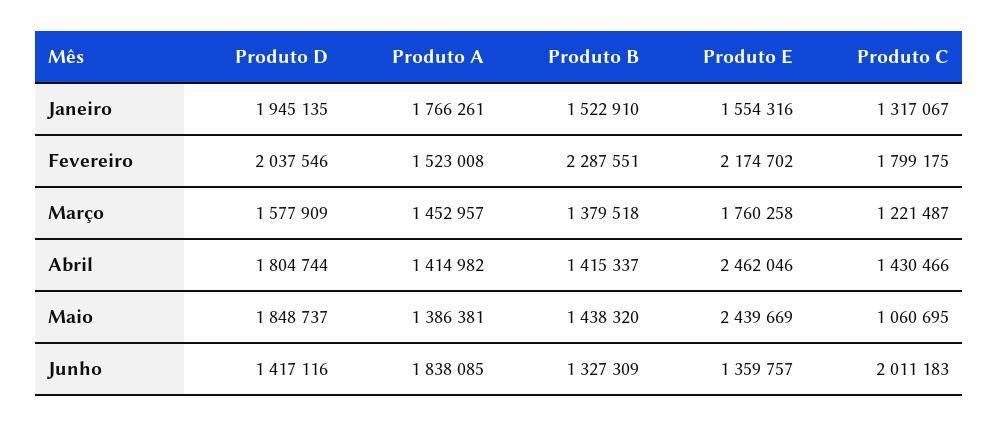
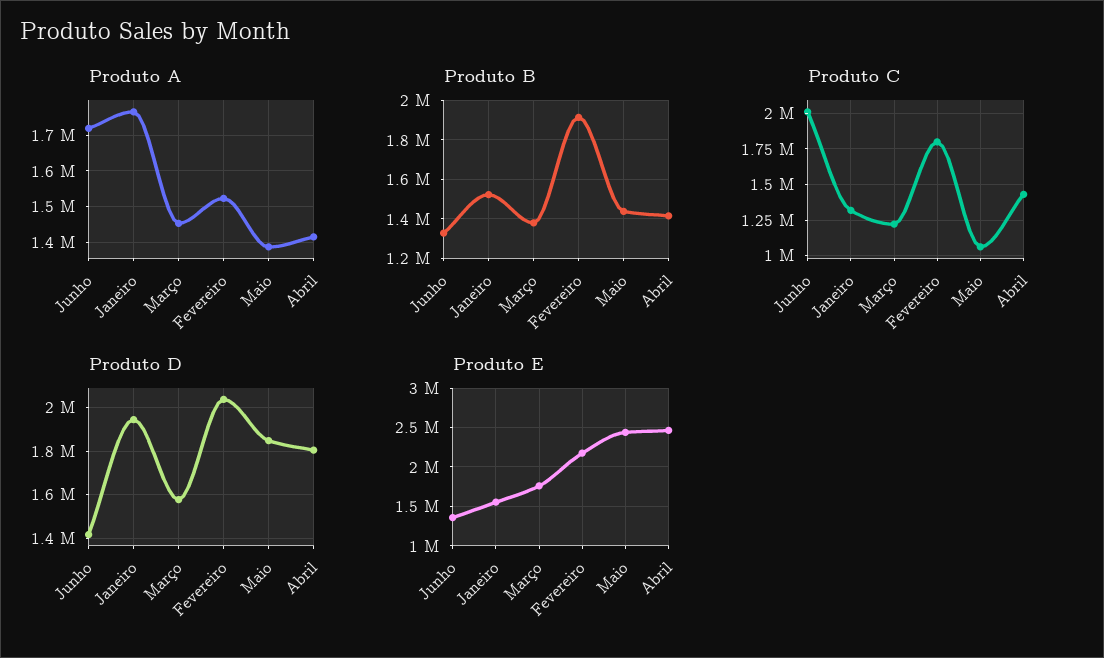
Produto B, Fevereiro: 2287551 -> 1900000
Produto A, Junho: 1838085 -> 1720000

